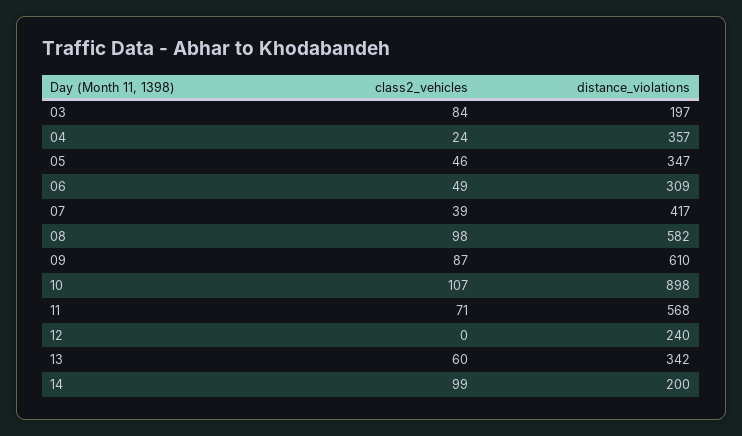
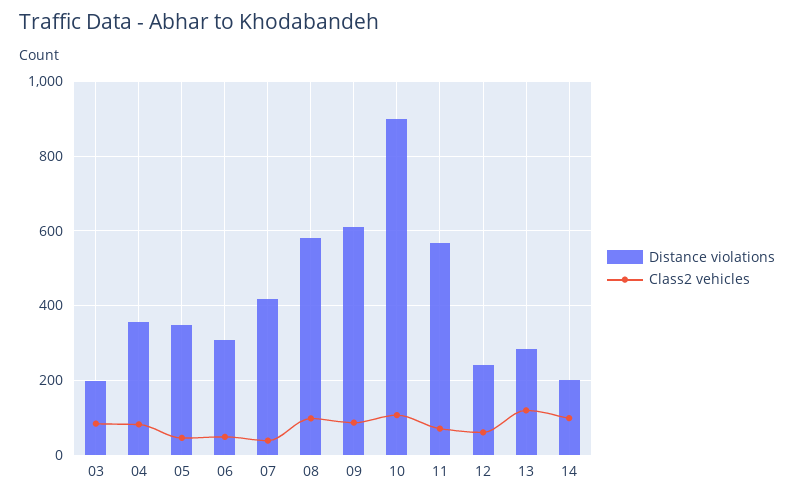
class2_vehicles, 04: 24 -> 80
class2_vehicles, 12: 0 -> 60
class2_vehicles, 13: 60 -> 120
distance_violations, 13: 342 -> 280

